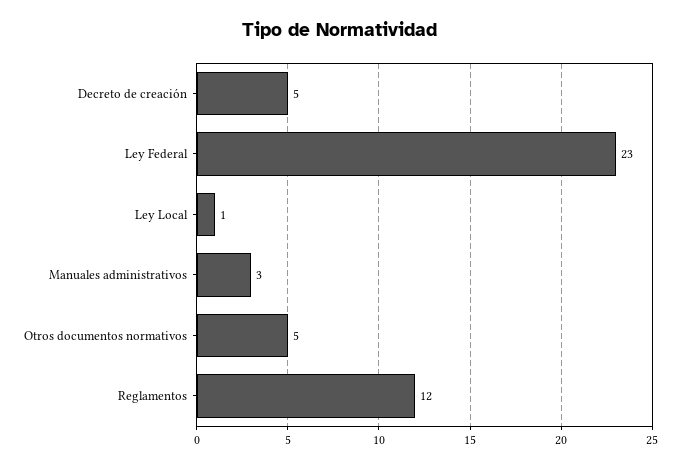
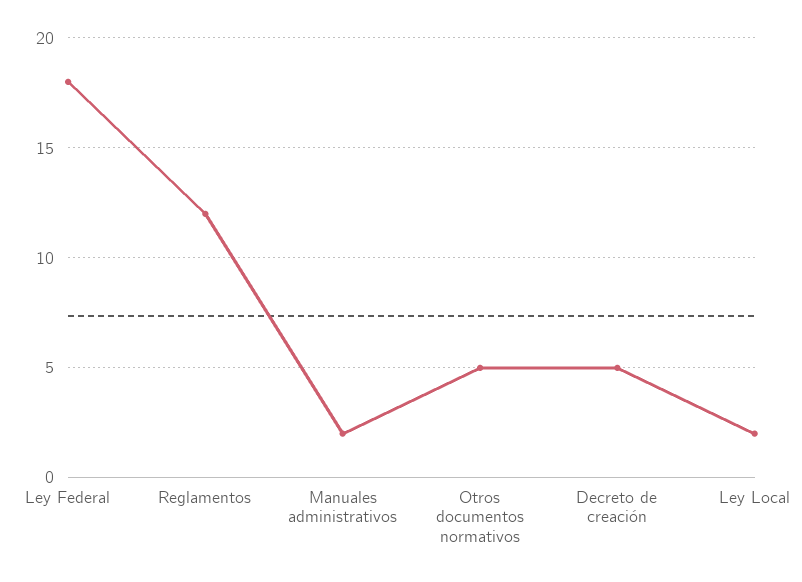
Ley Federal: 23 -> 18
Ley Local: 1 -> 2
Manuales administrativos: 3 -> 2

